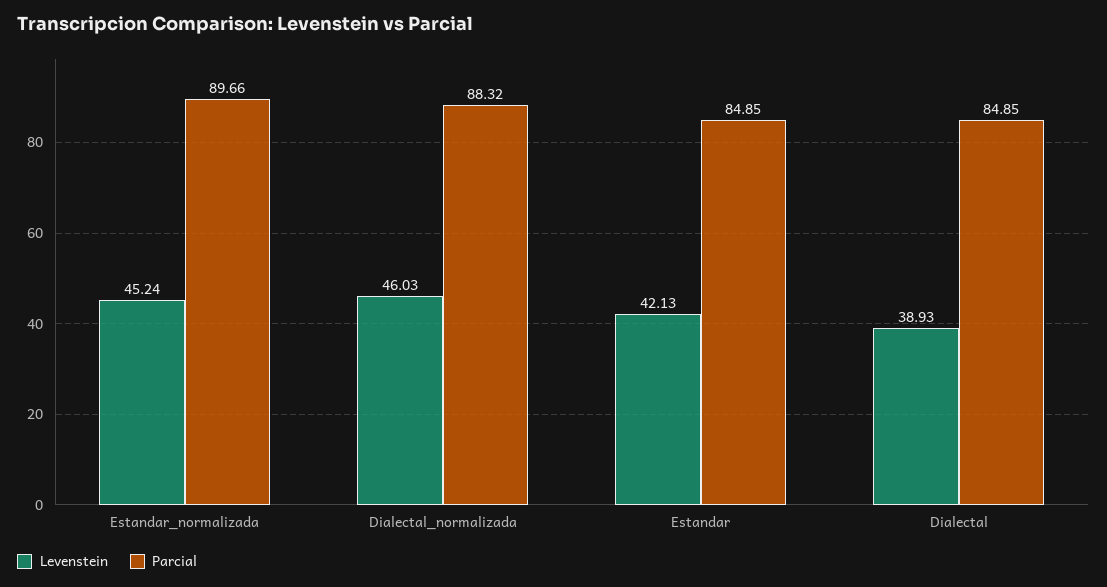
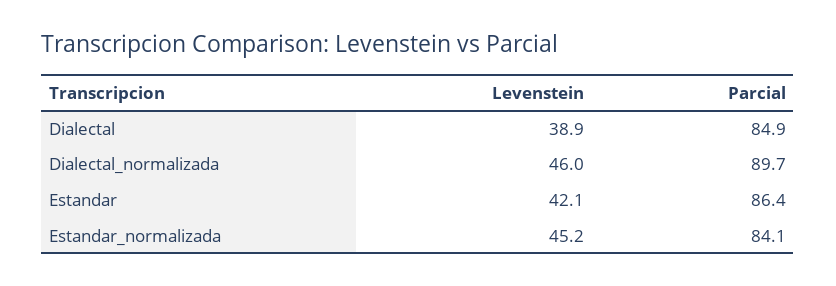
Parcial, Estandar_normalizada: 89.66 -> 84.1
Parcial, Dialectal_normalizada: 88.32 -> 89.7
Parcial, Estandar: 84.85 -> 86.4

